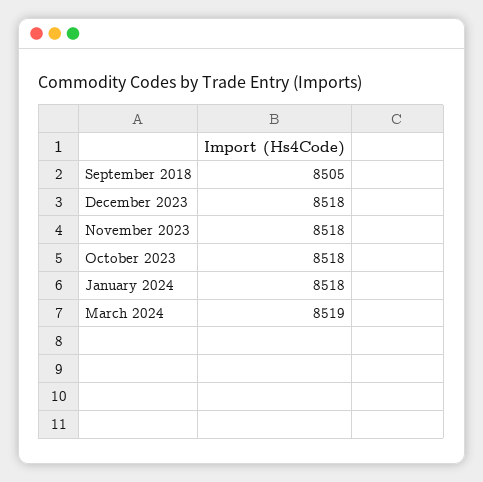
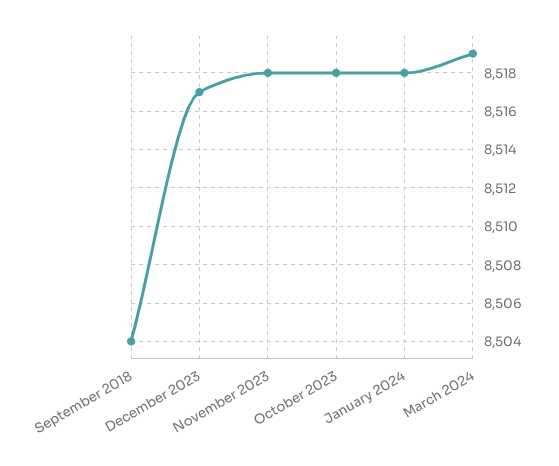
September 2018: 8505 -> 8504
December 2023: 8518 -> 8517

